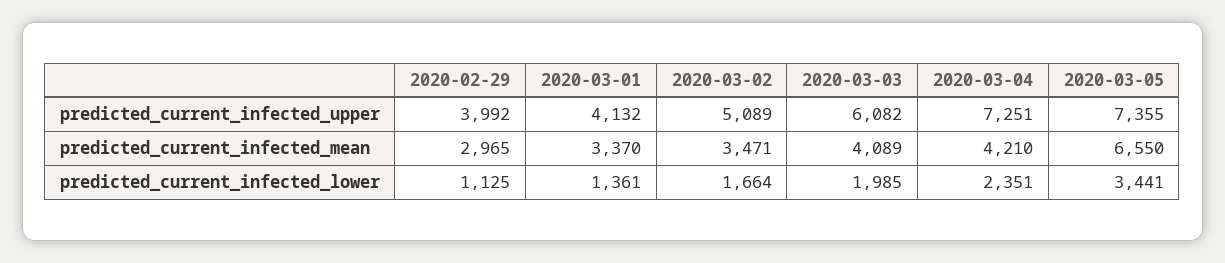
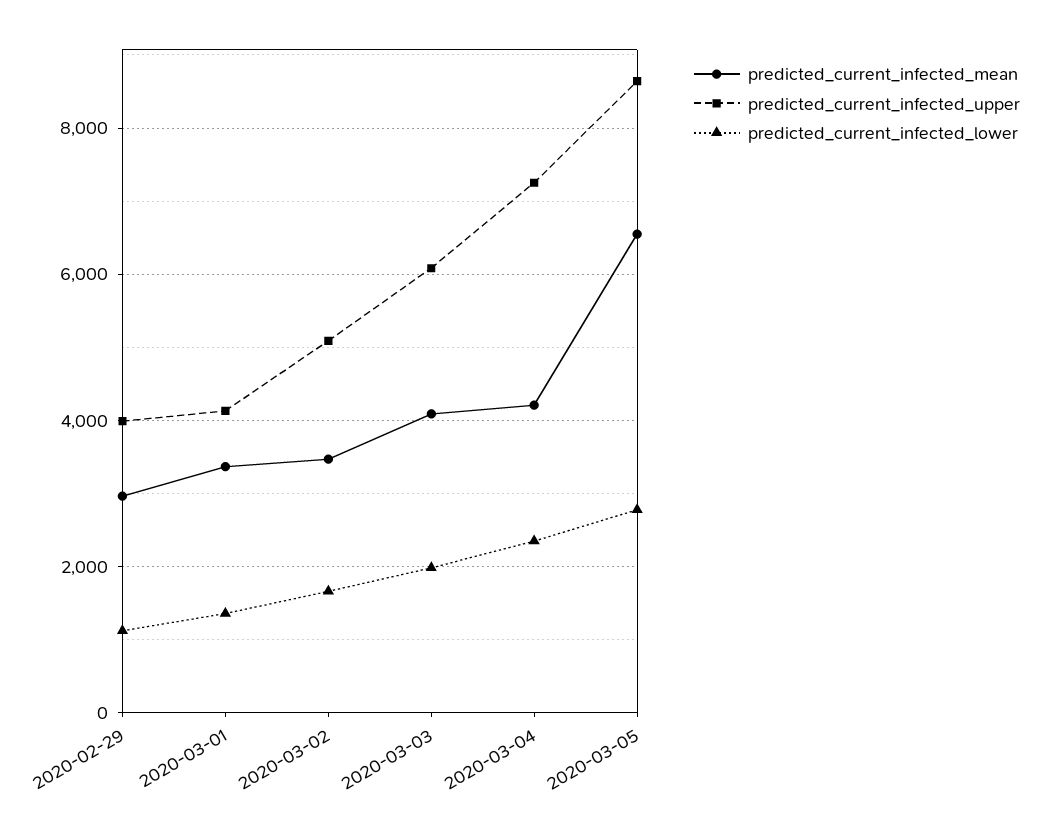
predicted_current_infected_upper, 2020-03-05: 7355 -> 8600
predicted_current_infected_lower, 2020-03-05: 3441 -> 2800

